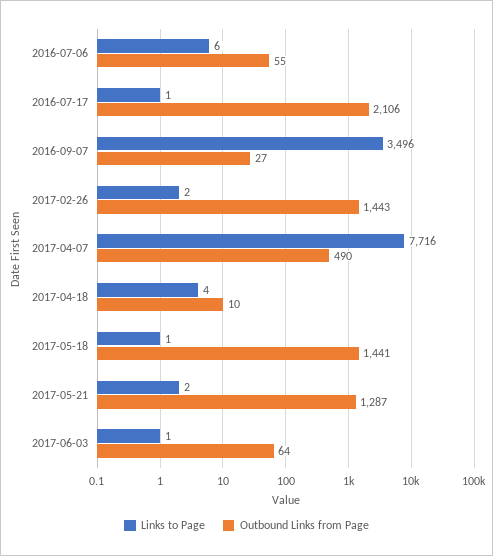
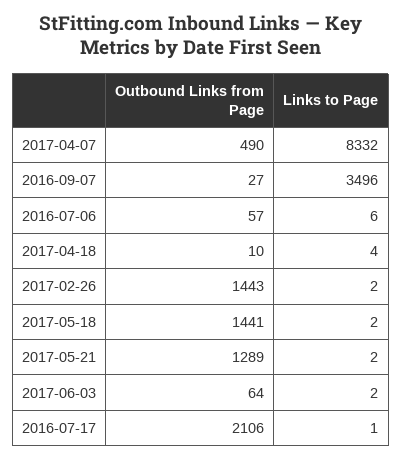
Outbound Links from Page, 2016-07-06: 55 -> 57
Links to Page, 2017-04-07: 7716 -> 8332
Links to Page, 2017-05-18: 1 -> 2
Outbound Links from Page, 2017-05-21: 1287 -> 1289
Links to Page, 2017-06-03: 1 -> 2

